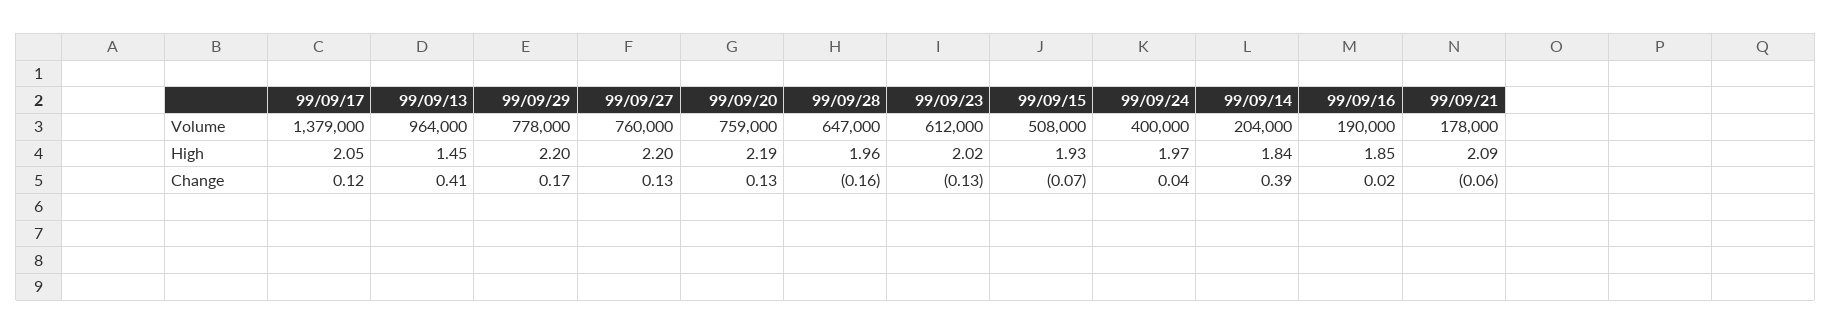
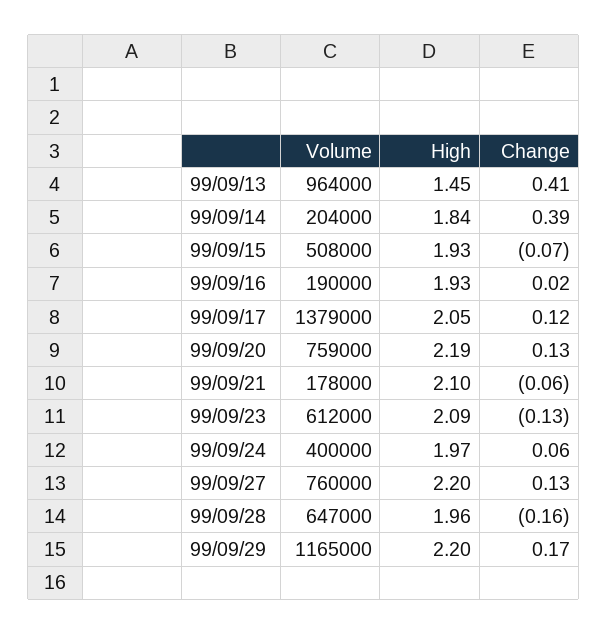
99/09/29, Volume: 778000 -> 1165000
99/09/23, High: 2.02 -> 2.09
99/09/16, High: 1.85 -> 1.93
99/09/21, High: 2.09 -> 2.1
99/09/24, Change: 0.04 -> 0.06

